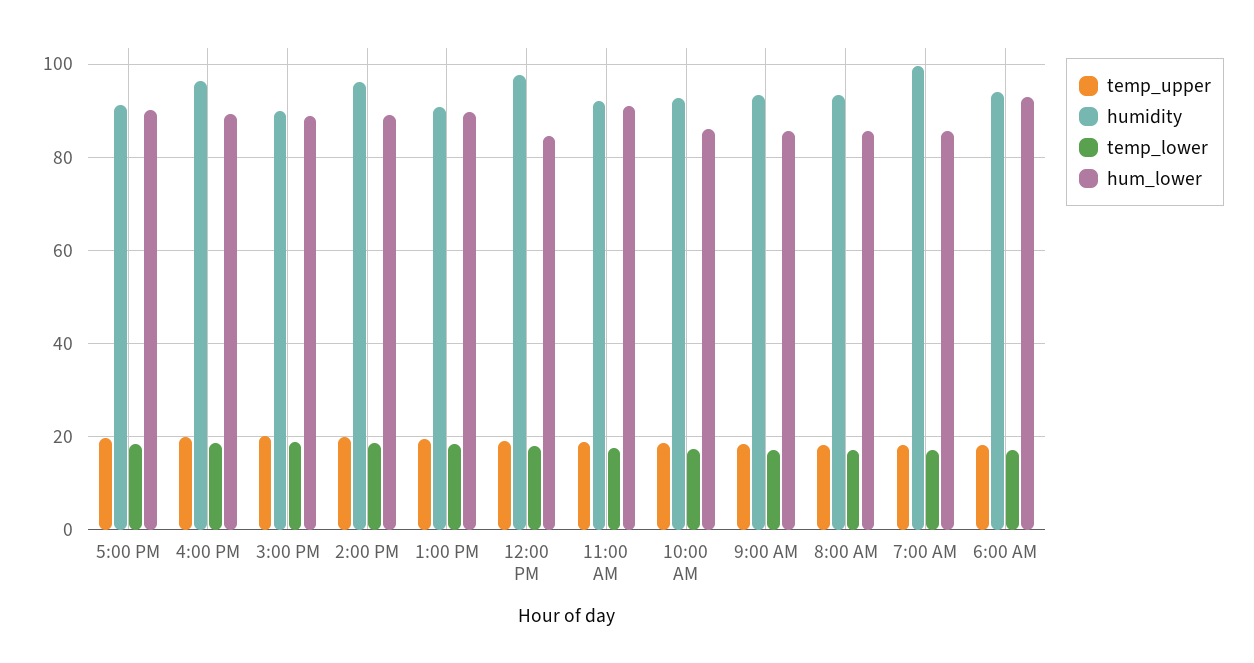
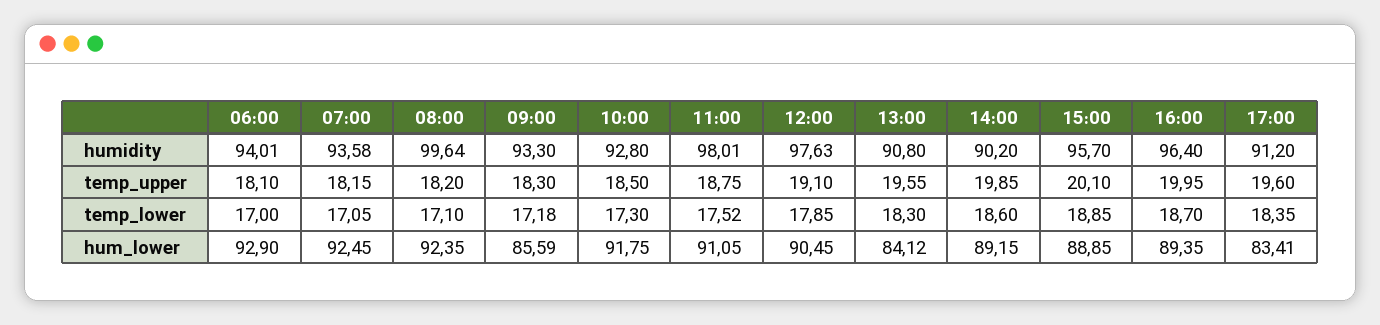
hum_lower, 5:00 PM: 90 -> 83.41
humidity, 3:00 PM: 90 -> 95.7
humidity, 2:00 PM: 96 -> 90.2
hum_lower, 1:00 PM: 90 -> 84.12
hum_lower, 12:00 PM: 84 -> 90.45
humidity, 11:00 AM: 92 -> 98.01
hum_lower, 10:00 AM: 86 -> 91.75
humidity, 8:00 AM: 94 -> 99.64
hum_lower, 8:00 AM: 86 -> 92.35
humidity, 7:00 AM: 100 -> 93.58
hum_lower, 7:00 AM: 86 -> 92.45

